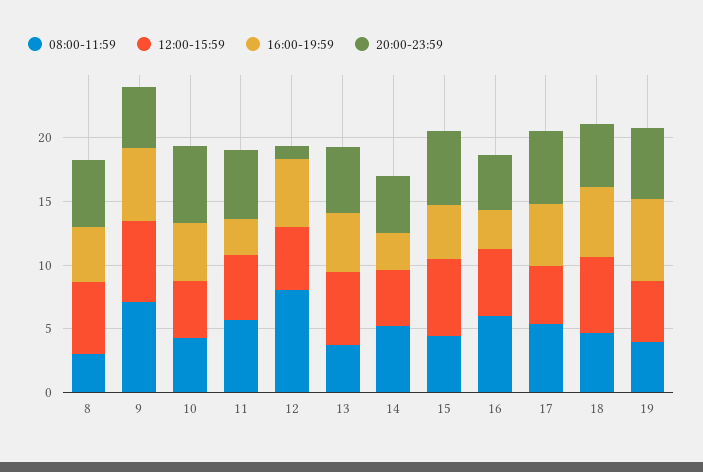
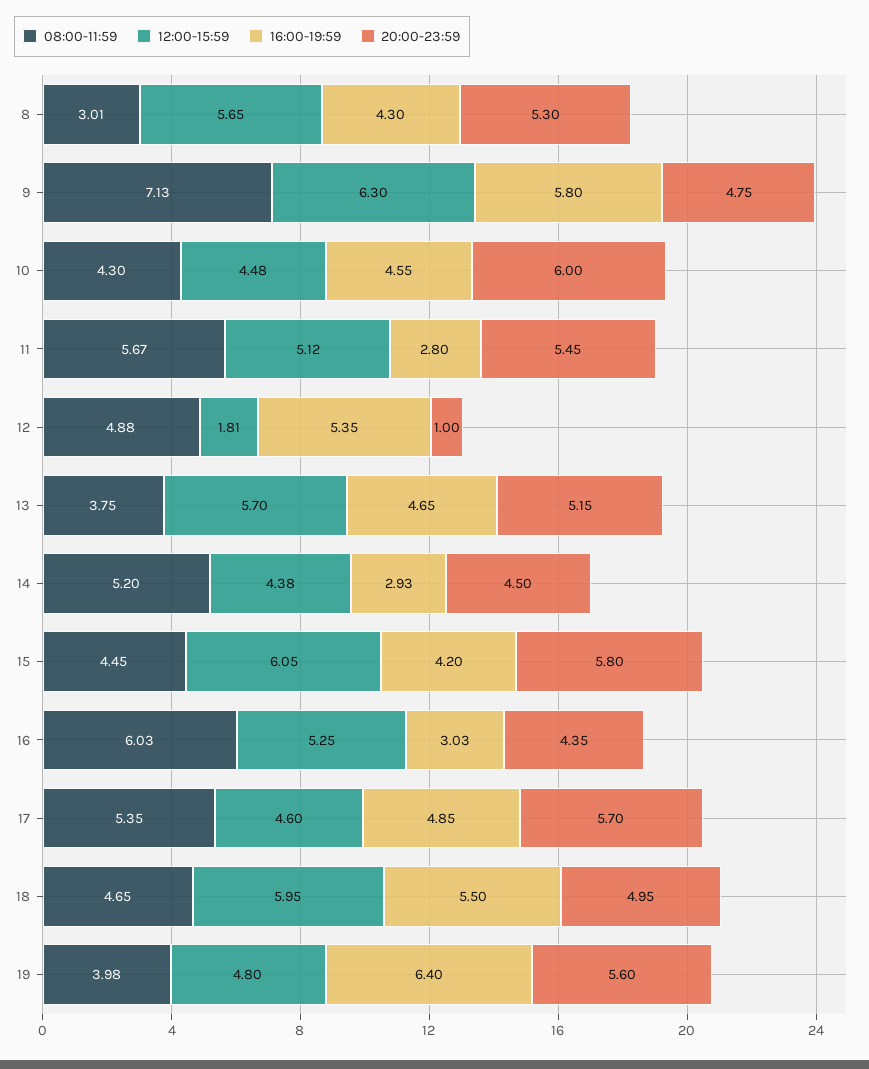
08:00-11:59, 12: 8 -> 4.88
12:00-15:59, 12: 5 -> 1.81

